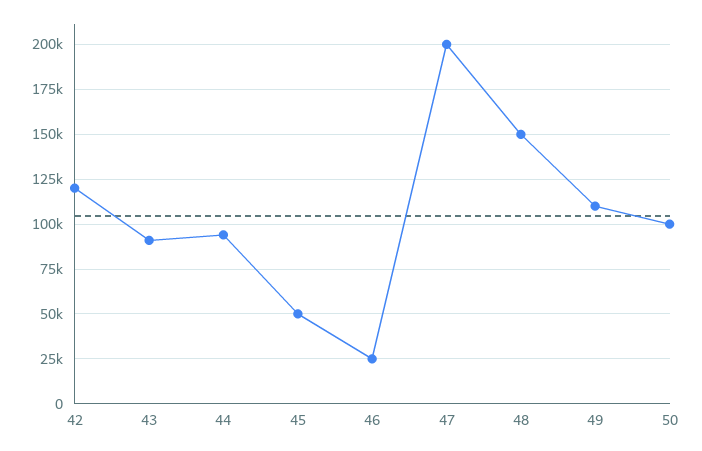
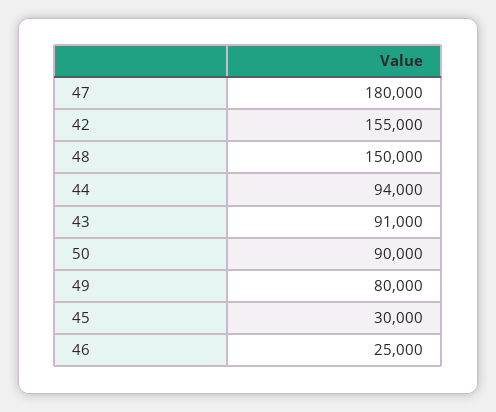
42: 120000 -> 155000
45: 50000 -> 30000
47: 200000 -> 180000
49: 110000 -> 80000
50: 100000 -> 90000

